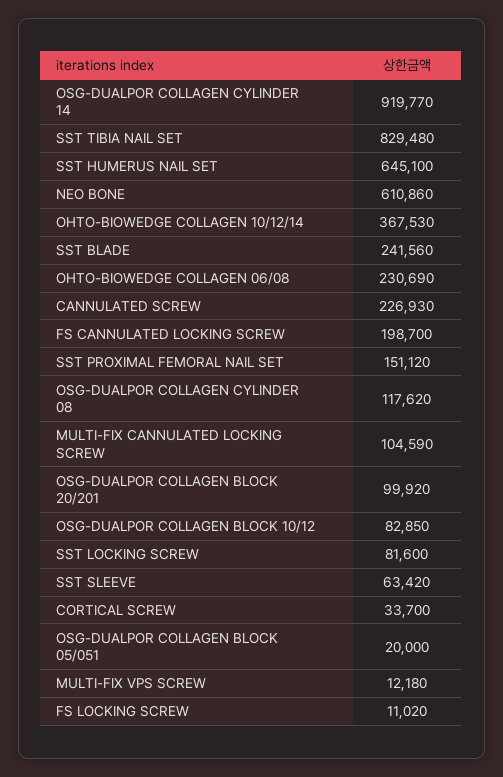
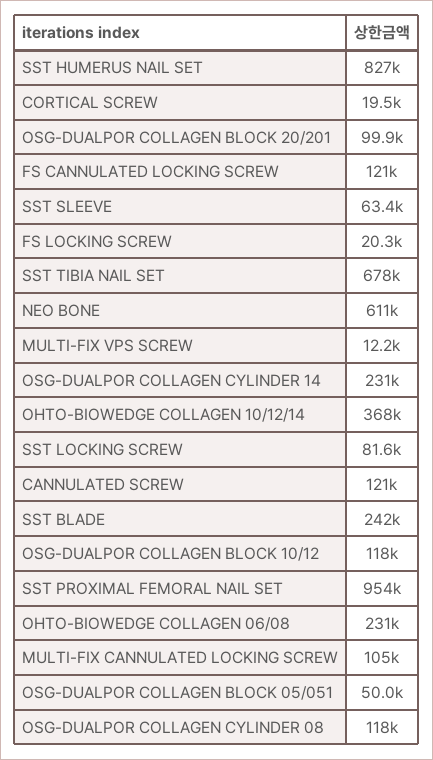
OSG-DUALPOR COLLAGEN CYLINDER 14: 919770 -> 231000
SST TIBIA NAIL SET: 829480 -> 678000
SST HUMERUS NAIL SET: 645100 -> 827000
CANNULATED SCREW: 226930 -> 121000
FS CANNULATED LOCKING SCREW: 198700 -> 121000
SST PROXIMAL FEMORAL NAIL SET: 151120 -> 954000
OSG-DUALPOR COLLAGEN BLOCK 10/12: 82850 -> 118000
CORTICAL SCREW: 33700 -> 19500
OSG-DUALPOR COLLAGEN BLOCK 05/051: 20000 -> 50000
FS LOCKING SCREW: 11020 -> 20300

